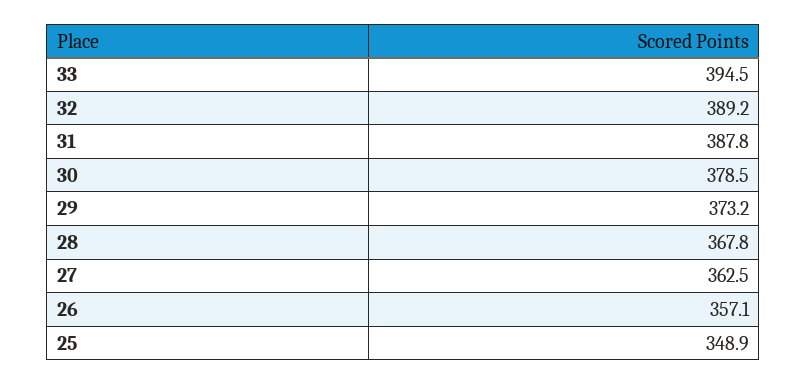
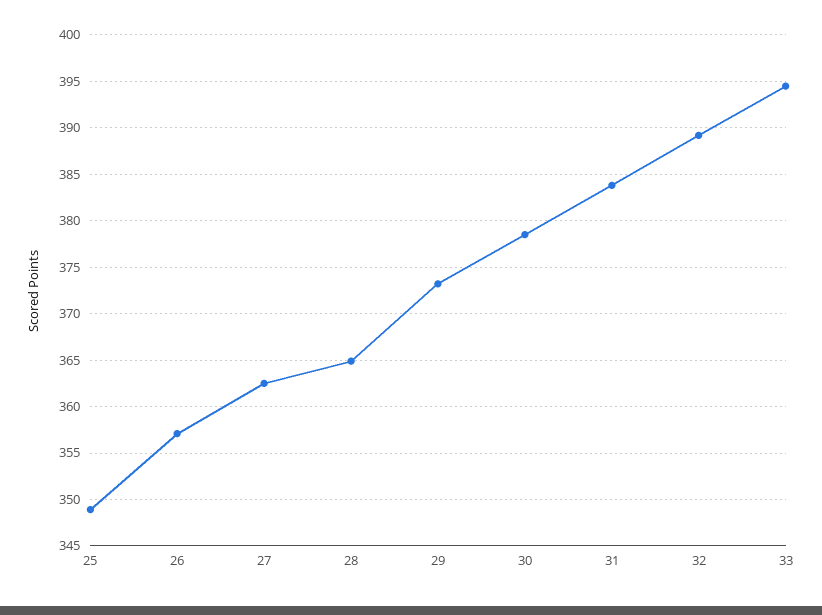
31: 387.8 -> 384
28: 367.8 -> 365

